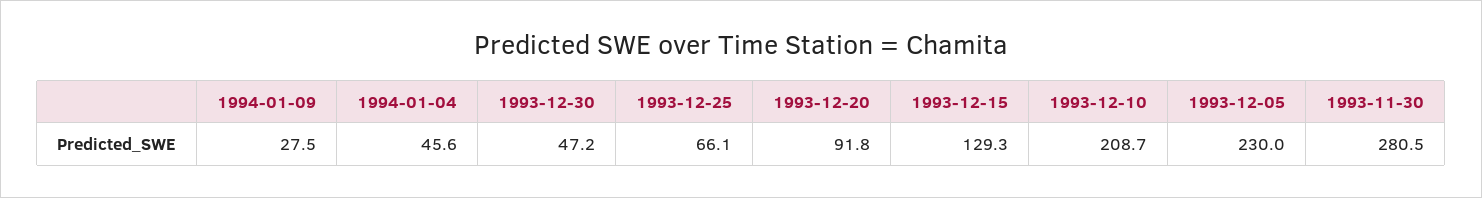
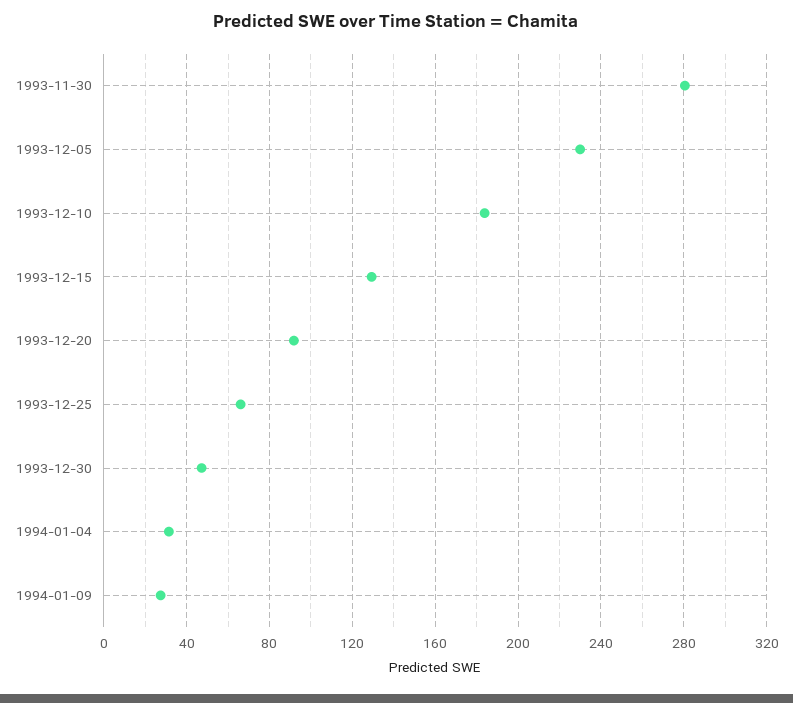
1994-01-04: 45.6 -> 30
1993-12-10: 208.7 -> 185

